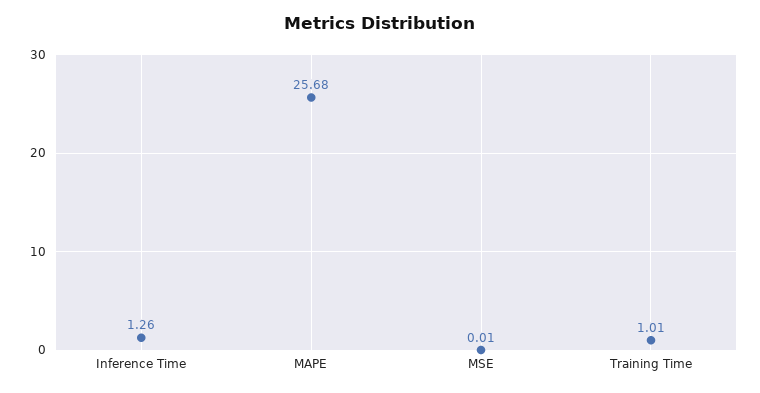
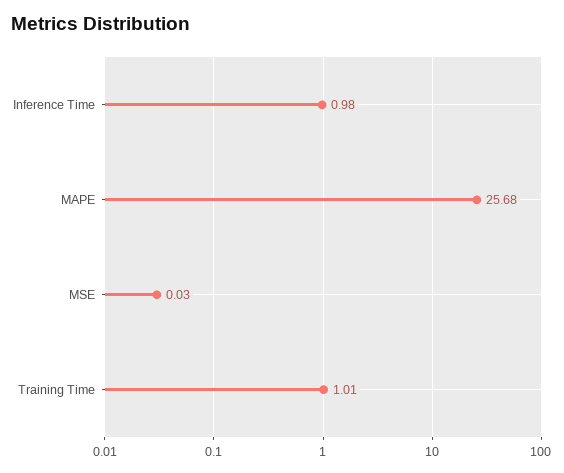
Inference Time: 1.26 -> 0.98
MSE: 0.01 -> 0.03

